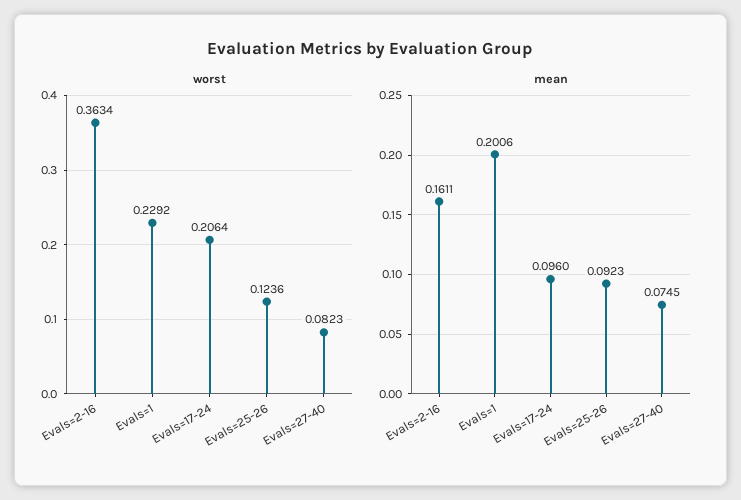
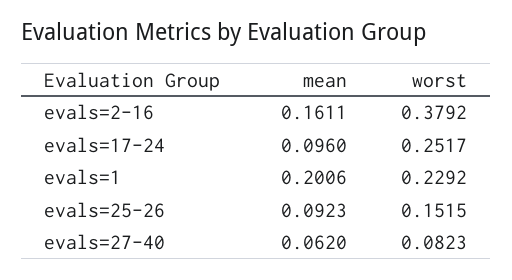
worst, Evals=2-16: 0.3634 -> 0.3792
worst, Evals=17-24: 0.2064 -> 0.2517
worst, Evals=25-26: 0.1236 -> 0.1515
mean, Evals=27-40: 0.0745 -> 0.062

